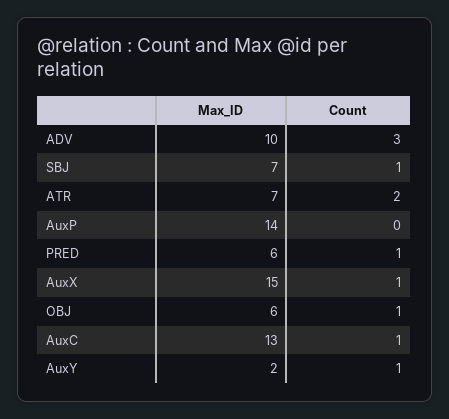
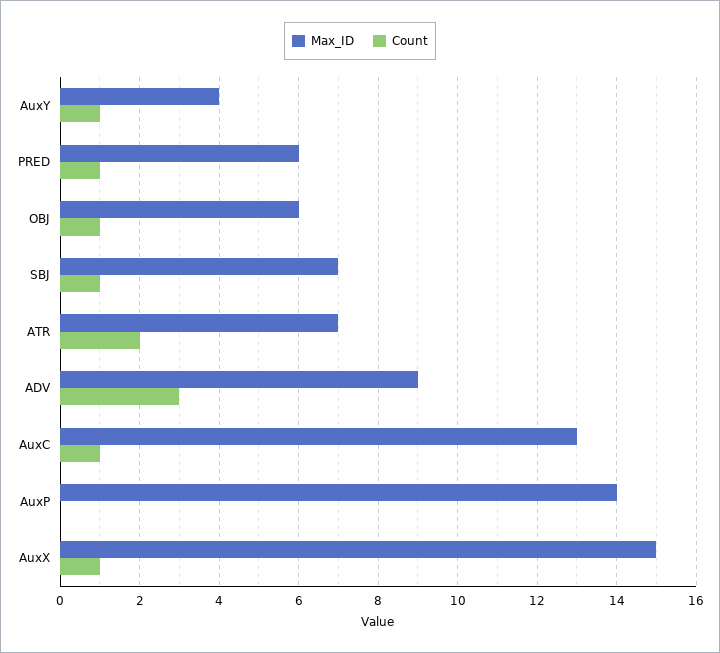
Max_ID, ADV: 10 -> 9
Max_ID, AuxY: 2 -> 4

